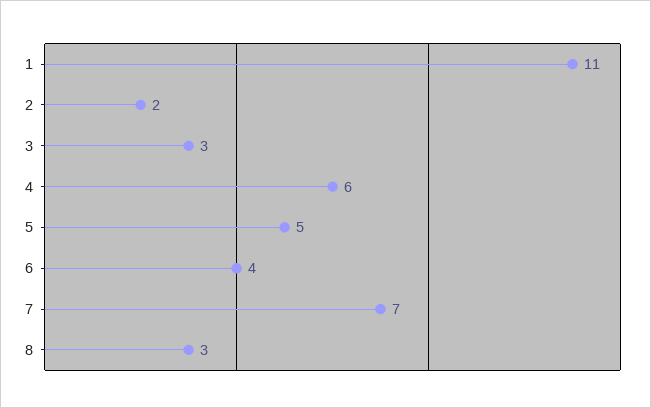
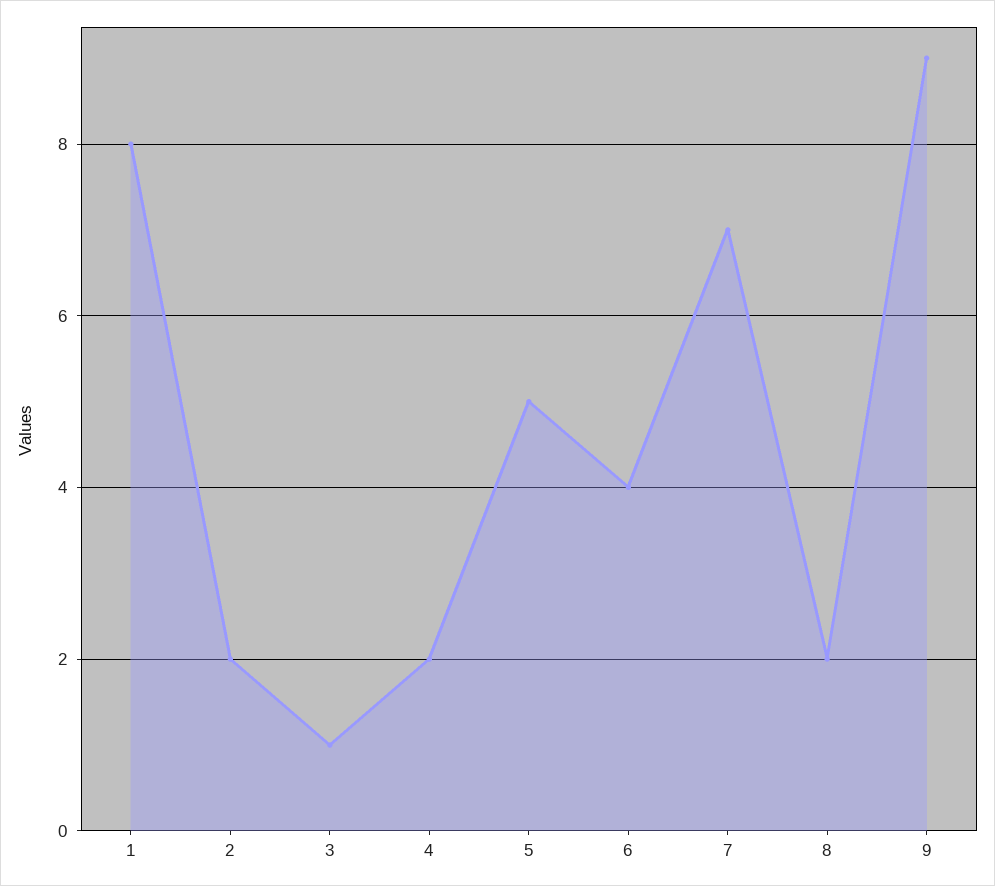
1: 11 -> 8
3: 3 -> 1
4: 6 -> 2
8: 3 -> 2
9: none -> 9

